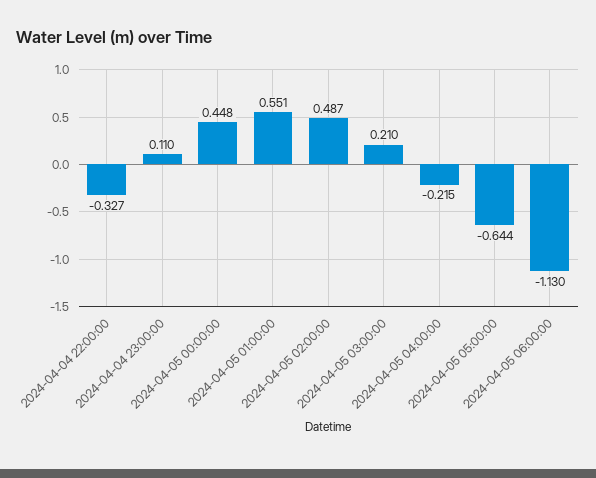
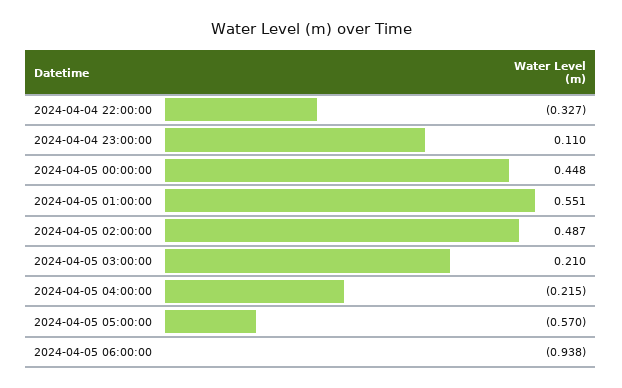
2024-04-05 05:00:00: -0.644 -> -0.57
2024-04-05 06:00:00: -1.13 -> -0.938

